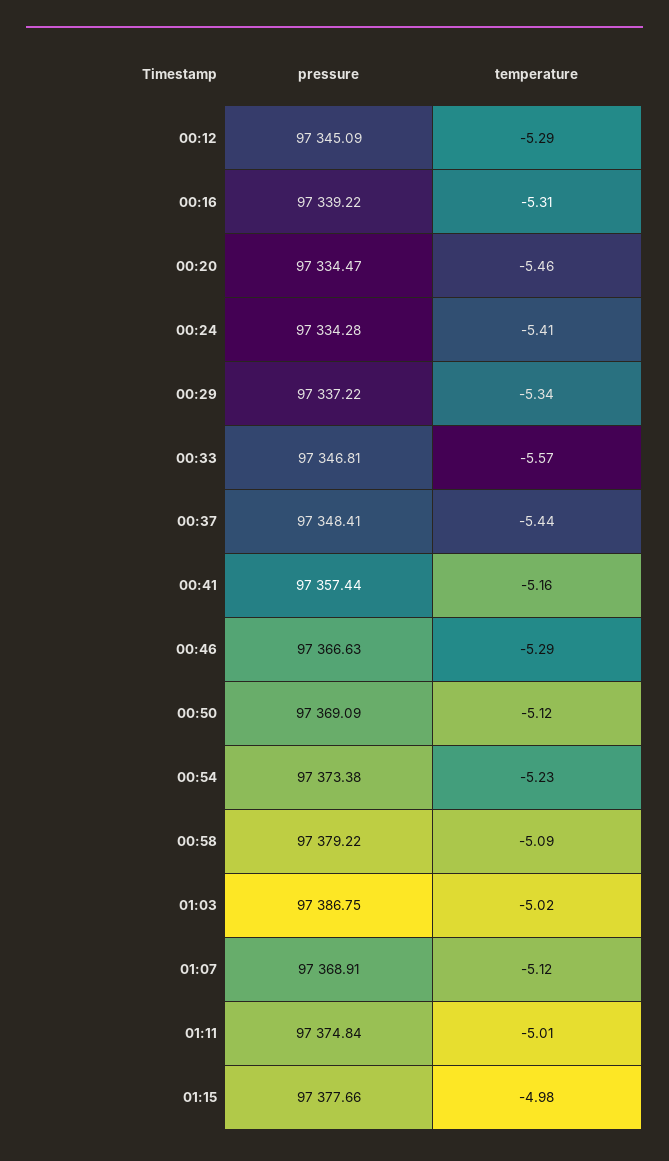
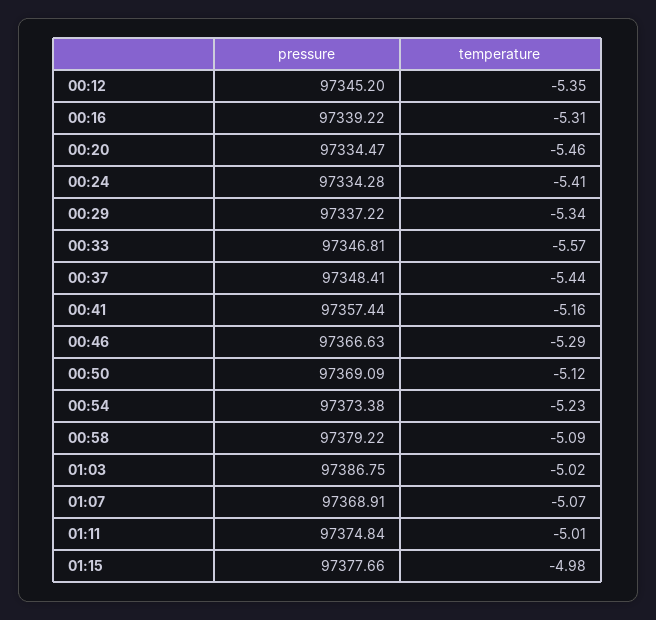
pressure, 00:12: 97345.09 -> 97345.2
temperature, 00:12: -5.29 -> -5.35
temperature, 01:07: -5.12 -> -5.07

